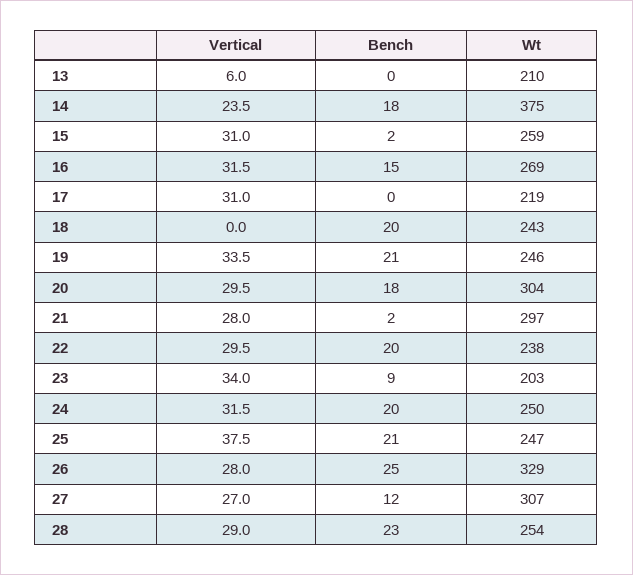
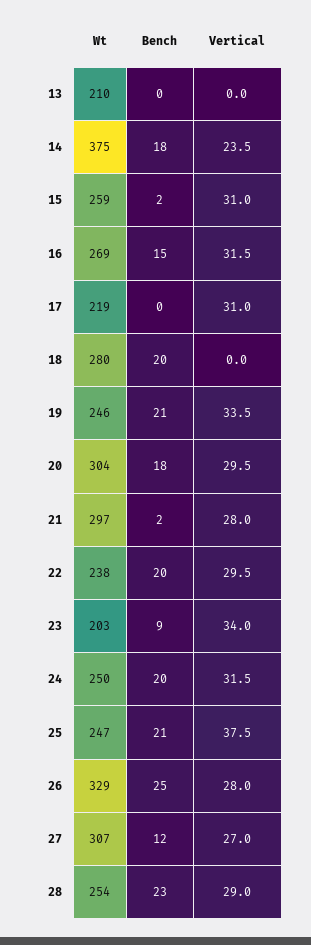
Vertical, 13: 6 -> 0
Wt, 18: 243 -> 280

